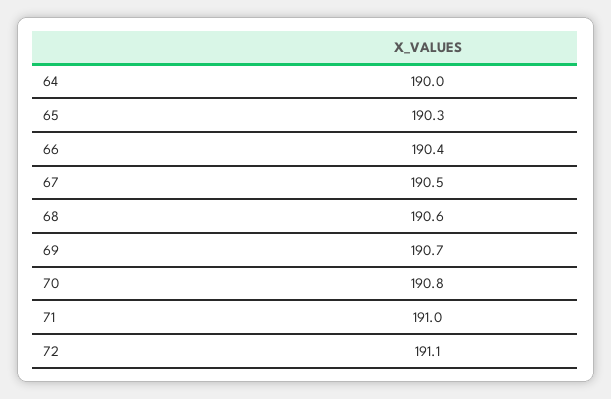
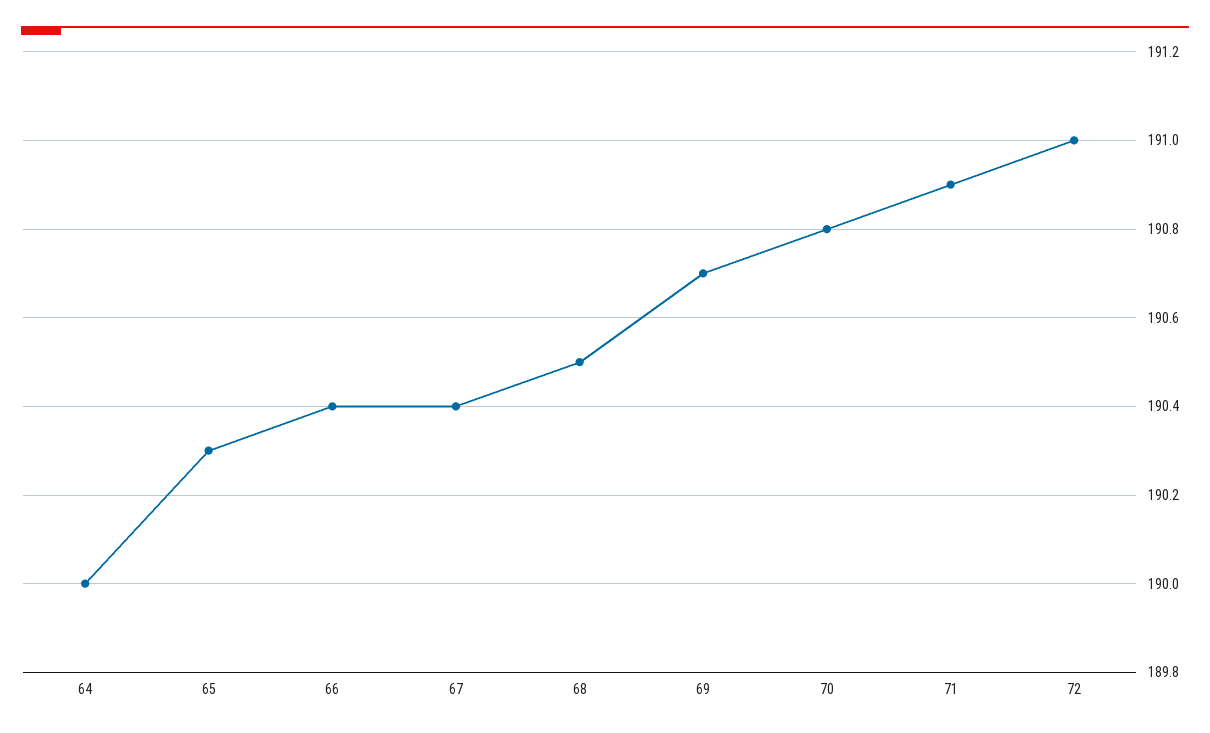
67: 190.5 -> 190.4
68: 190.6 -> 190.5
71: 191 -> 190.9
72: 191.1 -> 191

